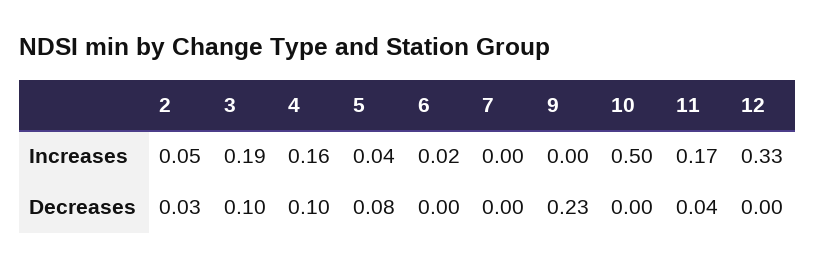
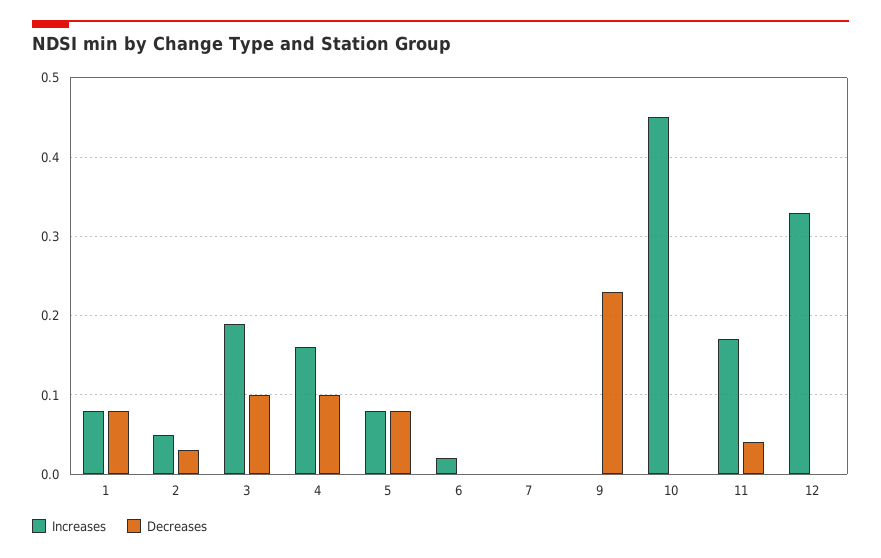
Increases, 5: 0.04 -> 0.08
Increases, 10: 0.5 -> 0.45
Increases, 1: none -> 0.08
Decreases, 1: none -> 0.08

